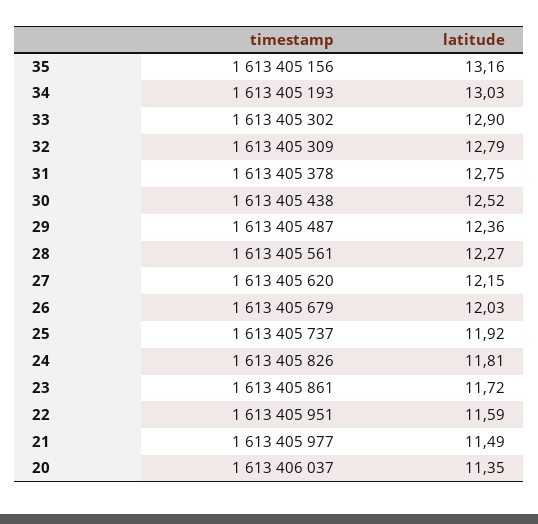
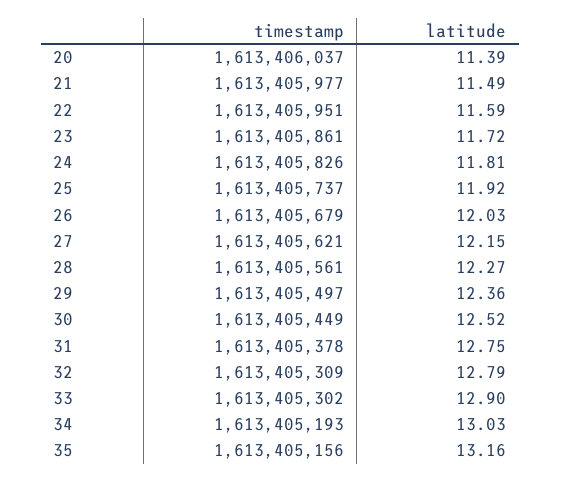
timestamp, 30: 1613405438 -> 1613405449
timestamp, 29: 1613405487 -> 1613405497
timestamp, 27: 1613405620 -> 1613405621
latitude, 20: 11.35 -> 11.39

